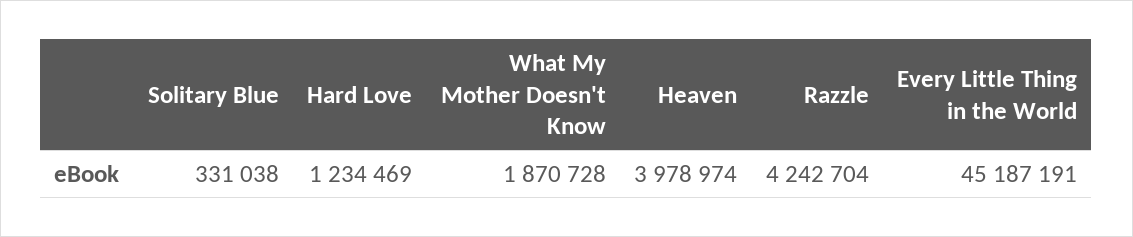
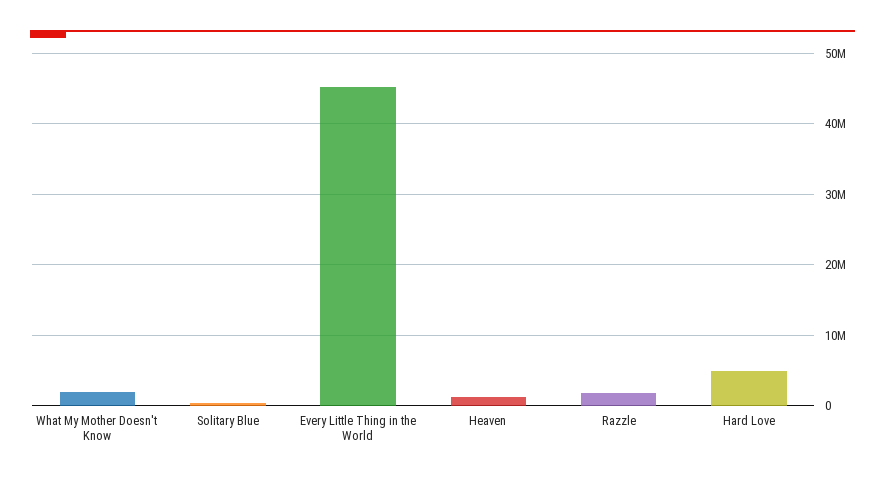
Hard Love: 1234469 -> 5000000
Heaven: 3978974 -> 1000000
Razzle: 4242704 -> 2000000

